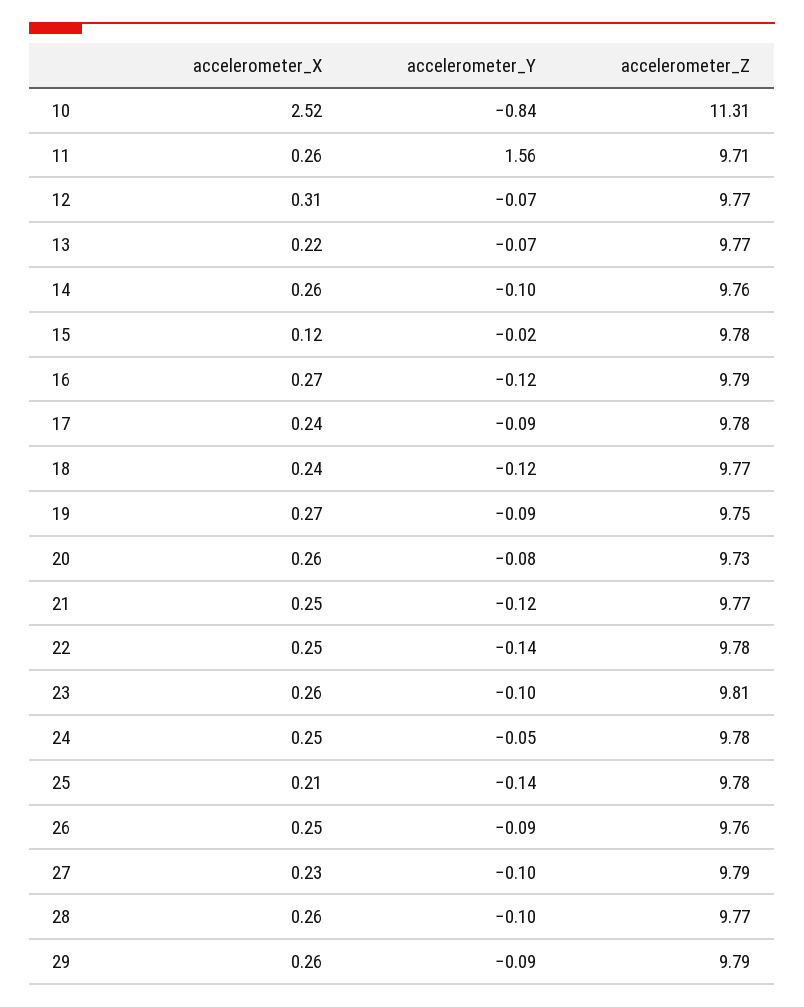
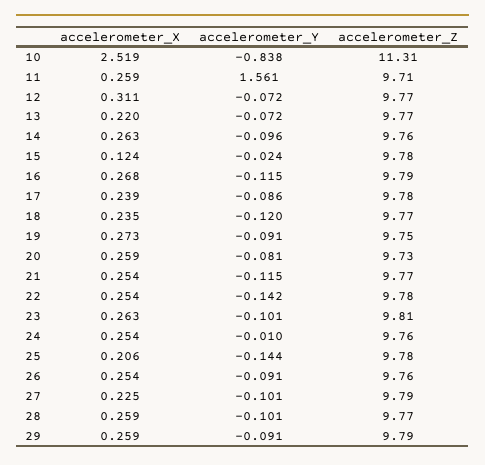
accelerometer_Y, 24: -0.05 -> -0.01
accelerometer_Z, 24: 9.78 -> 9.76

